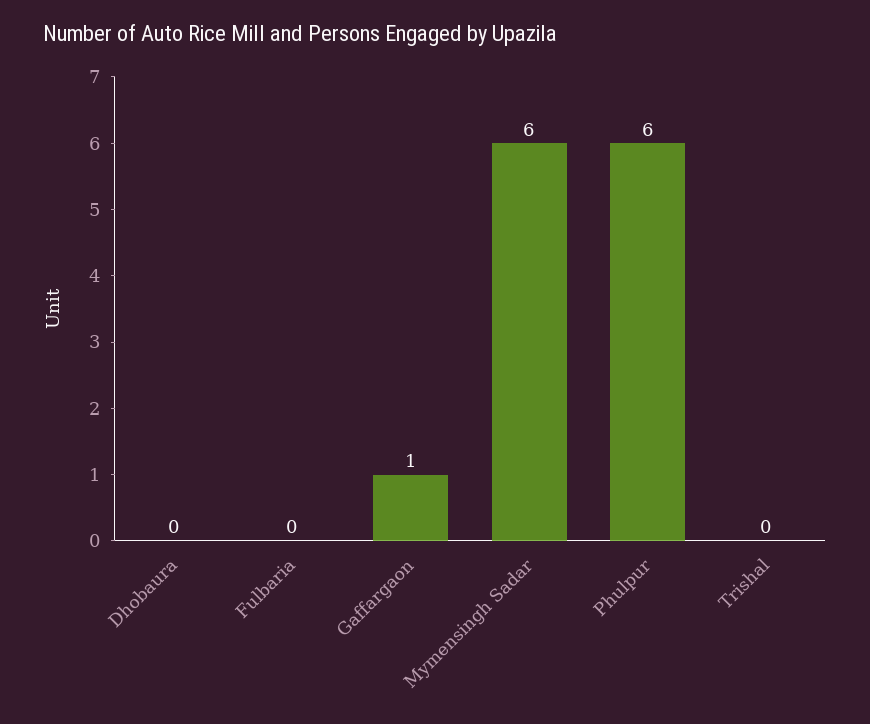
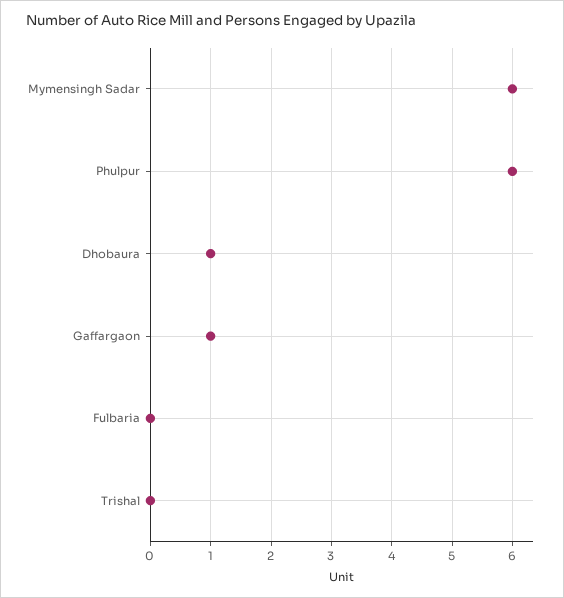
Dhobaura: 0 -> 1

